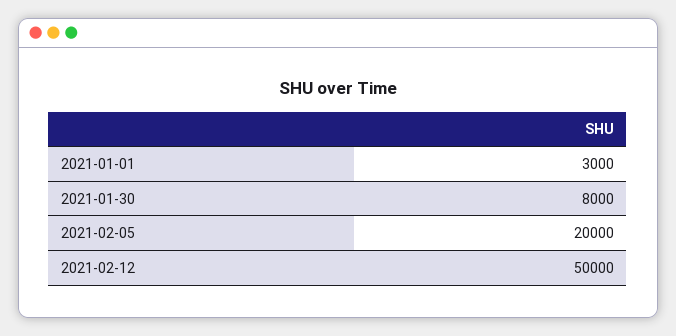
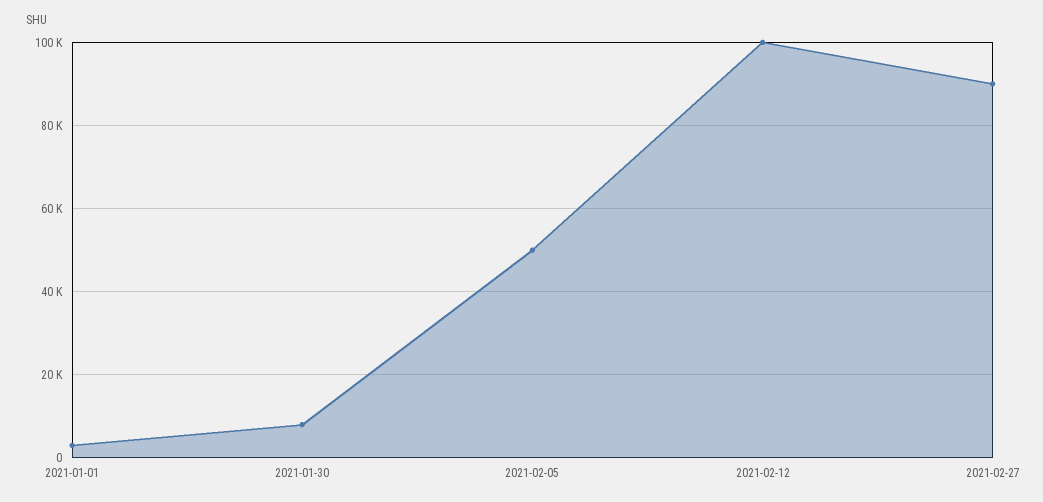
2021-02-05: 20000 -> 50000
2021-02-12: 50000 -> 100000
2021-02-27: none -> 90000

